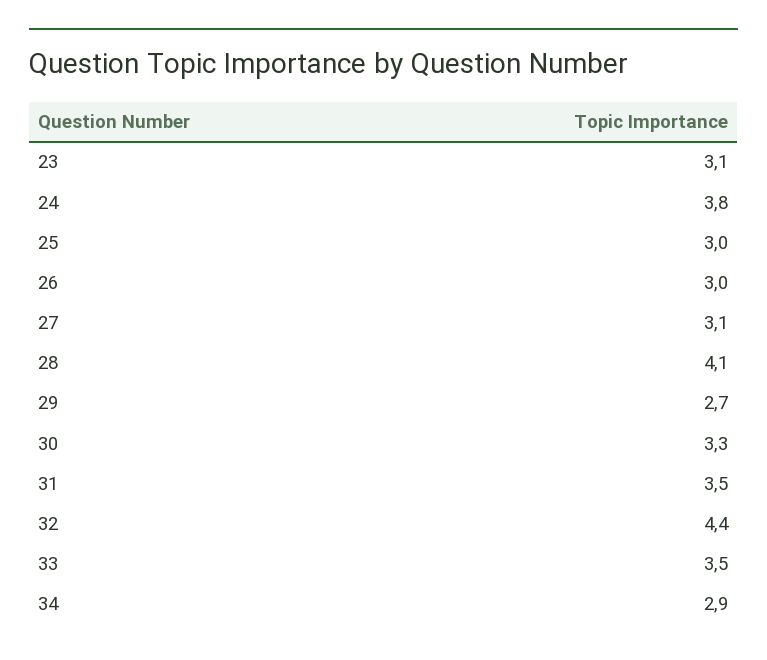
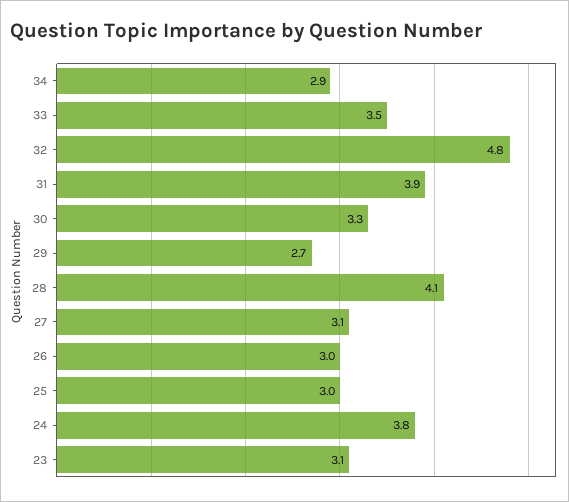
31: 3.5 -> 3.9
32: 4.4 -> 4.8

